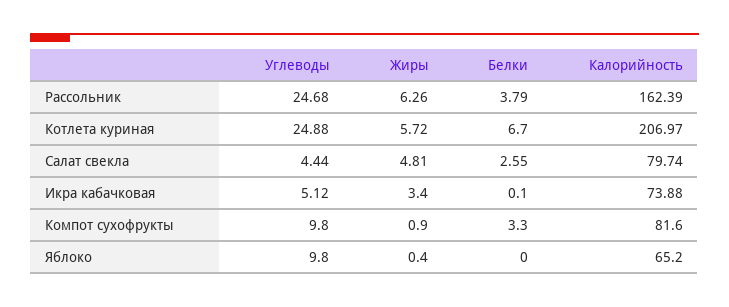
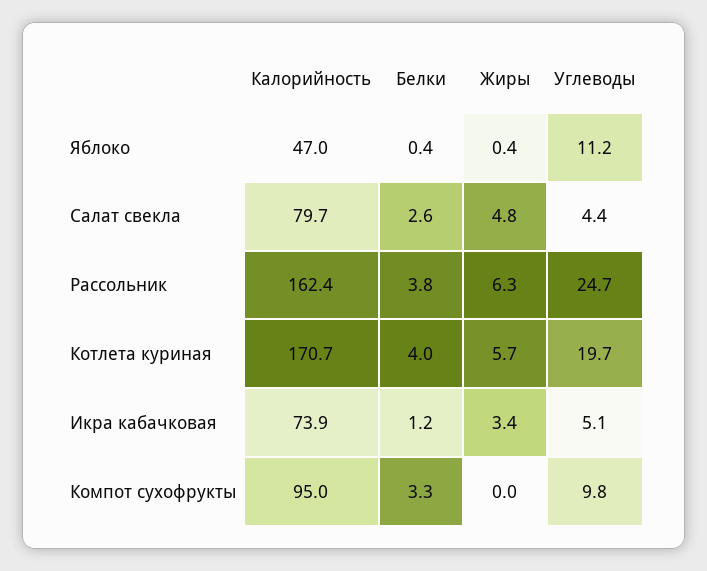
Углеводы, Котлета куриная: 24.88 -> 19.7
Белки, Котлета куриная: 6.7 -> 4
Калорийность, Котлета куриная: 206.97 -> 170.7
Белки, Икра кабачковая: 0.1 -> 1.2
Жиры, Компот сухофрукты: 0.9 -> 0
Калорийность, Компот сухофрукты: 81.6 -> 95
Углеводы, Яблоко: 9.8 -> 11.2
Белки, Яблоко: 0 -> 0.4
Калорийность, Яблоко: 65.2 -> 47

